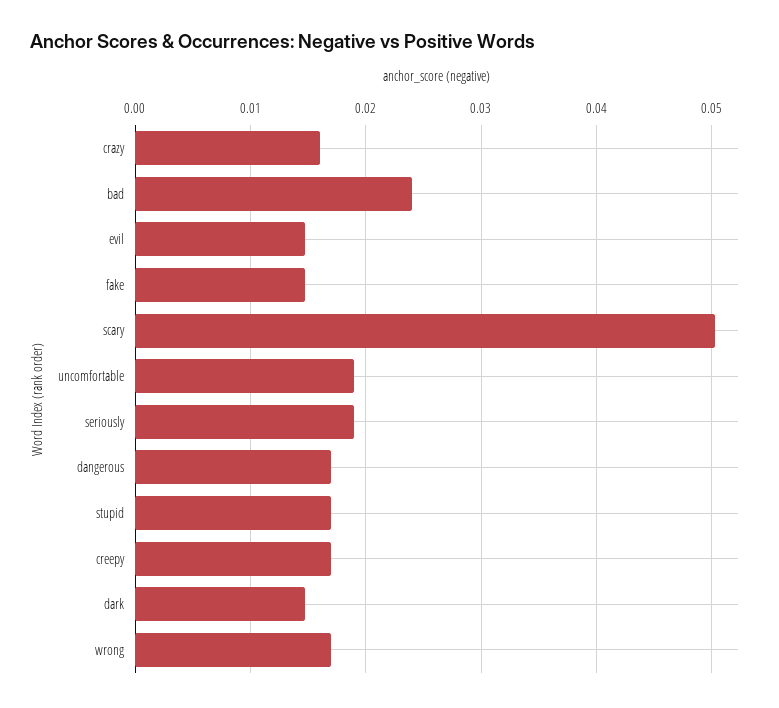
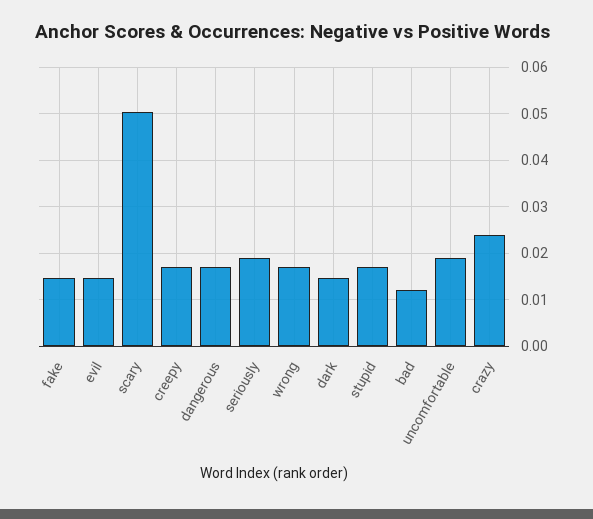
crazy: 0.016 -> 0.024
bad: 0.024 -> 0.012

